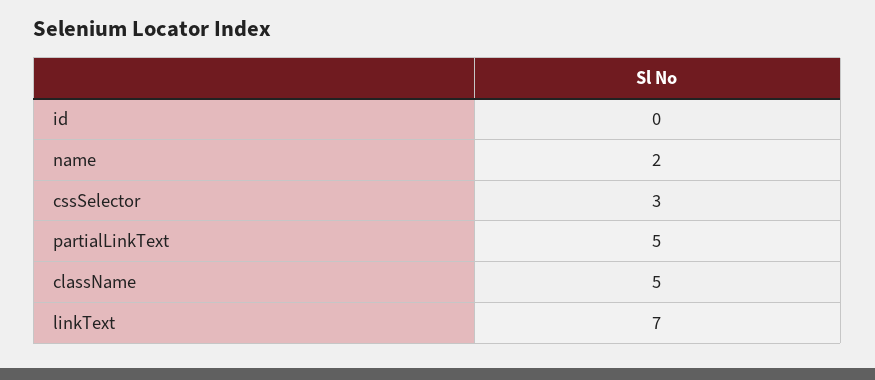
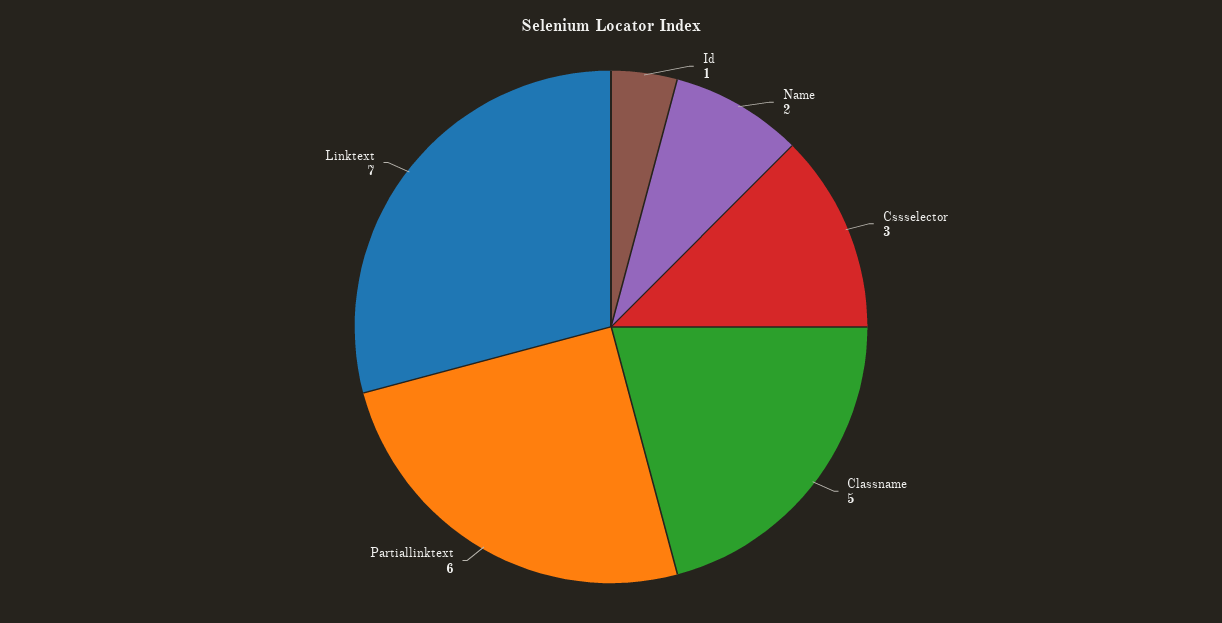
id: 0 -> 1
partialLinkText: 5 -> 6

